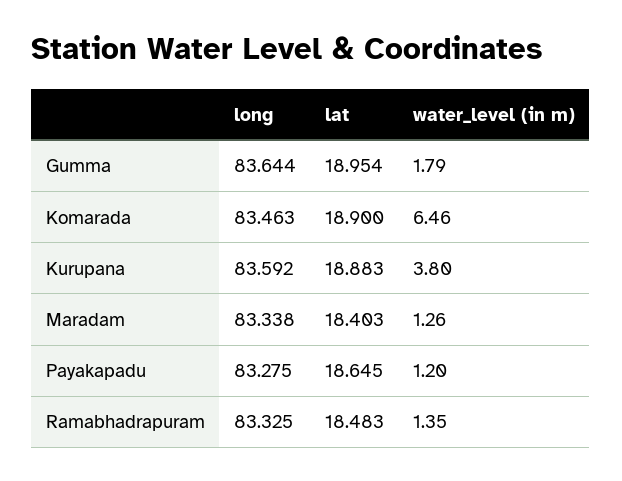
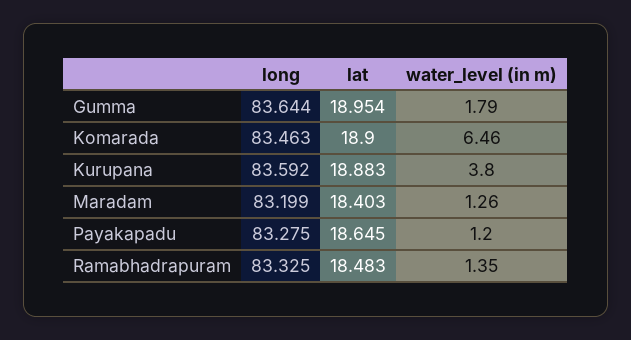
long, Maradam: 83.338 -> 83.199

